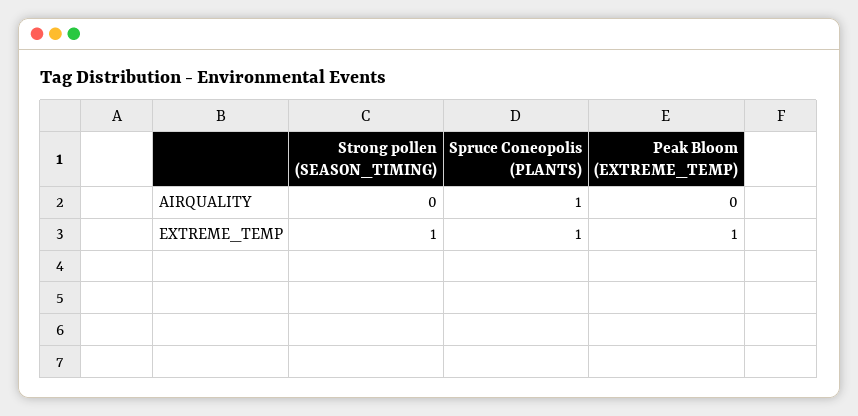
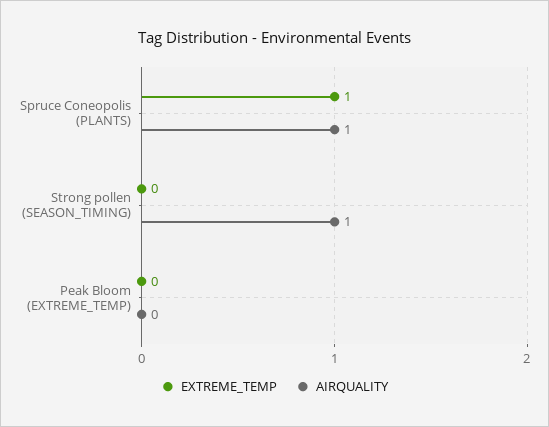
AIRQUALITY, Strong pollen (SEASON_TIMING): 0 -> 1
EXTREME_TEMP, Strong pollen (SEASON_TIMING): 1 -> 0
EXTREME_TEMP, Peak Bloom (EXTREME_TEMP): 1 -> 0

